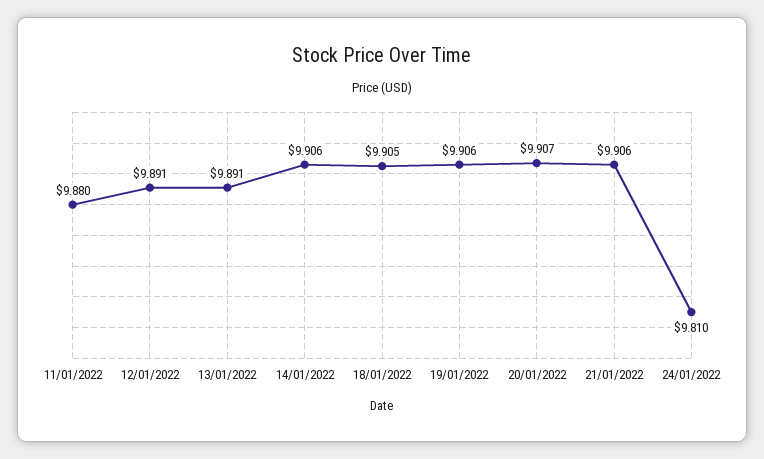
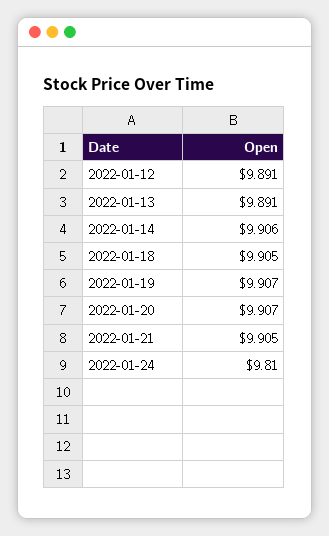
11/01/2022: 9.88 -> none
19/01/2022: 9.906 -> 9.907
21/01/2022: 9.906 -> 9.905

